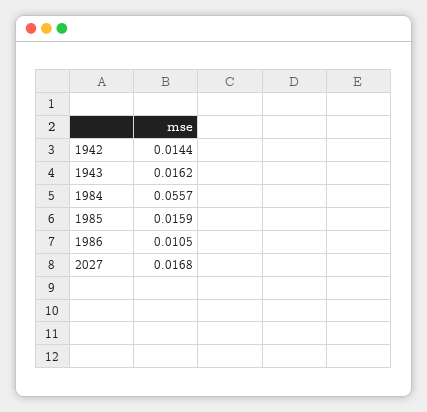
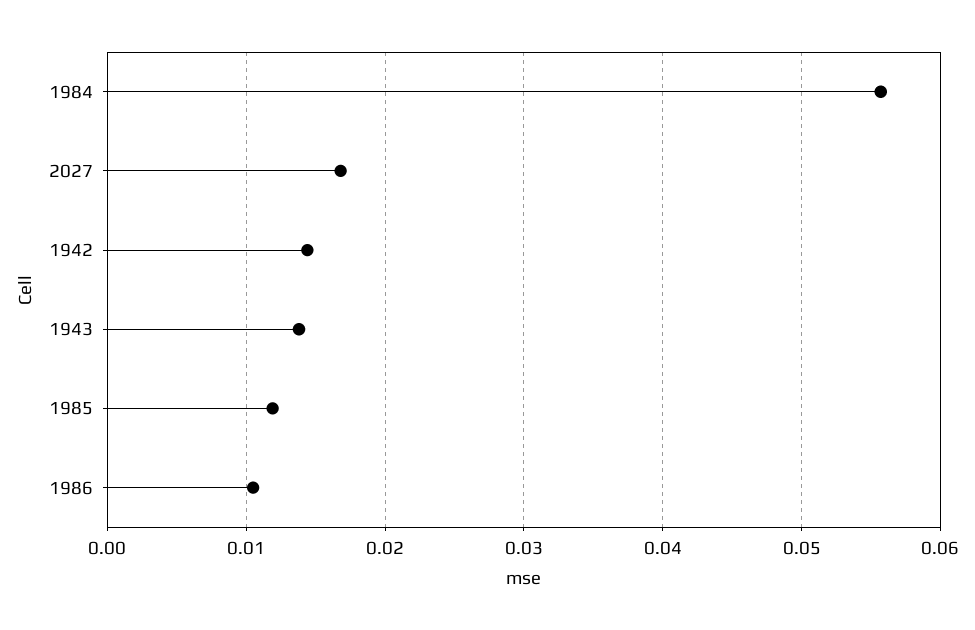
1943: 0.0162 -> 0.014
1985: 0.0159 -> 0.012

